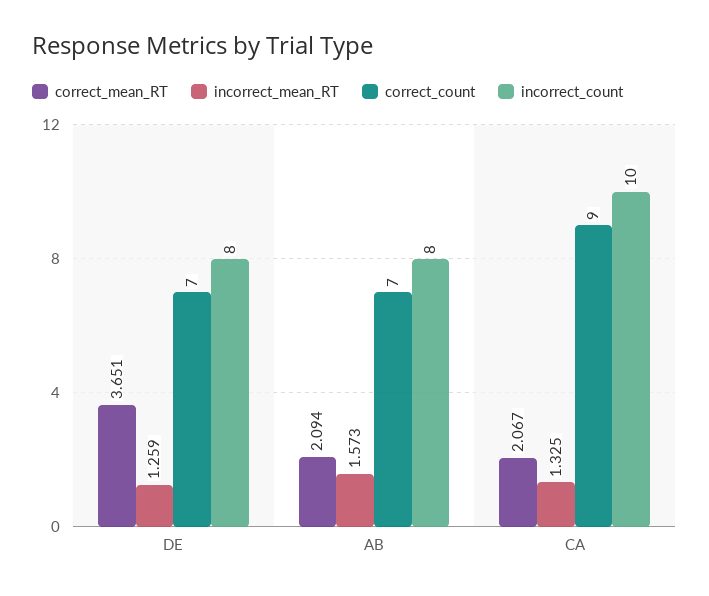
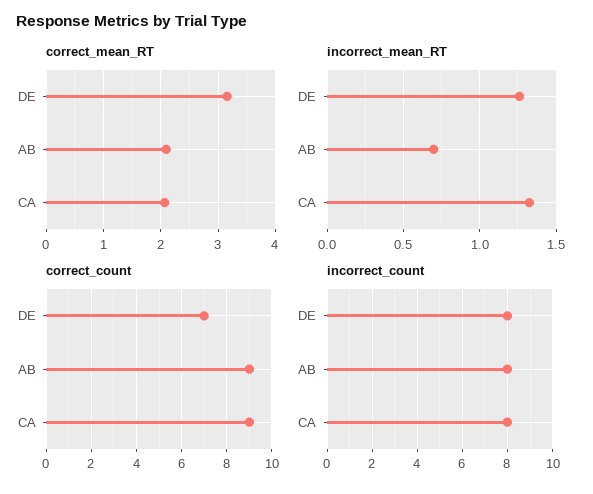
correct_mean_RT, DE: 3.651 -> 3.2
incorrect_mean_RT, AB: 1.573 -> 0.7
correct_count, AB: 7 -> 9
incorrect_count, CA: 10 -> 8

